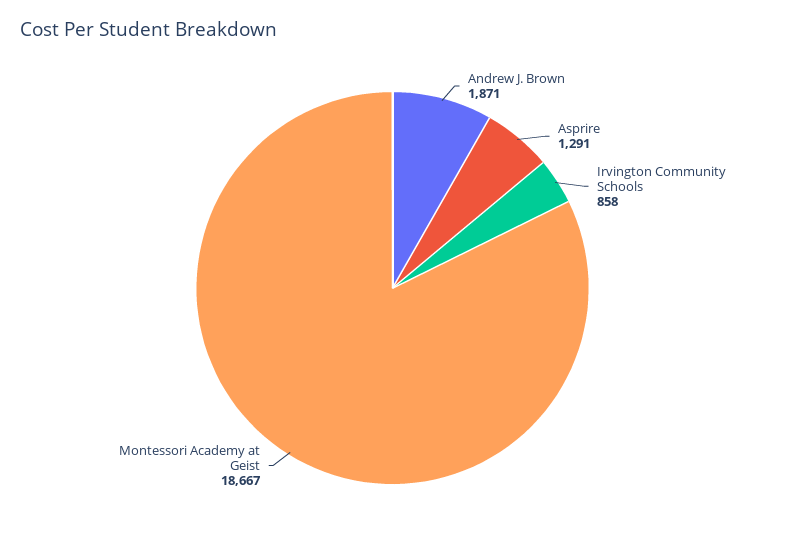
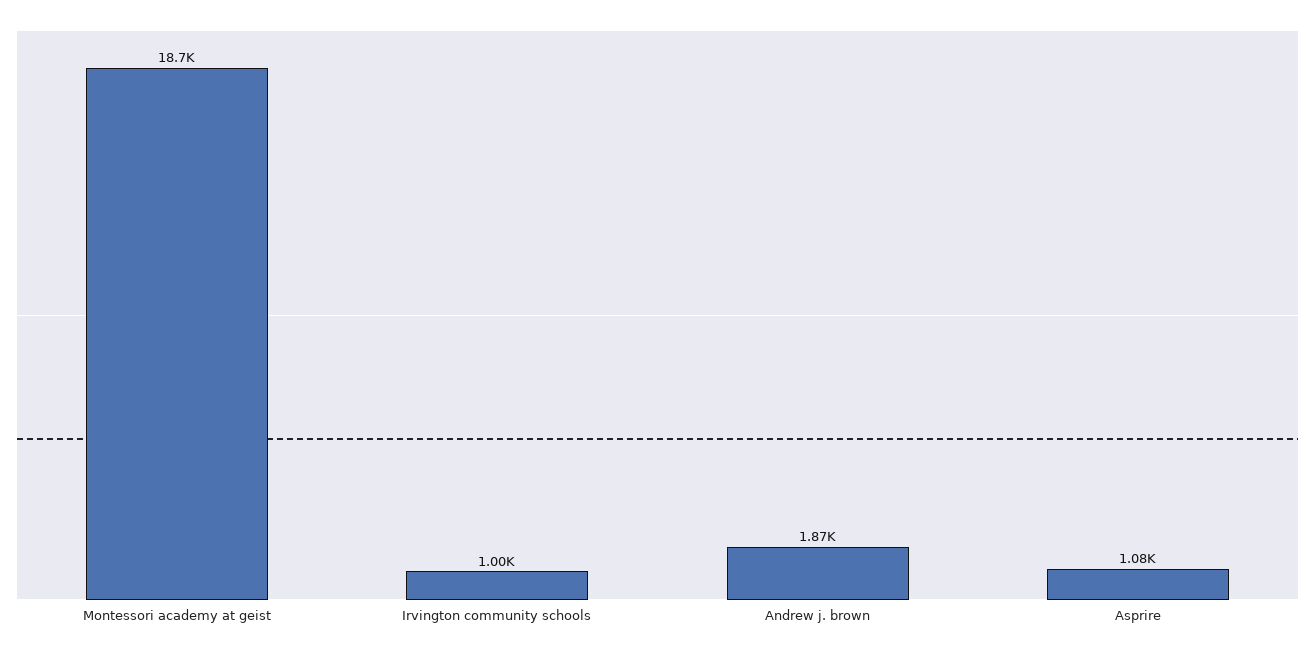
Asprire: 1291 -> 1080
Irvington Community Schools: 858 -> 1000

